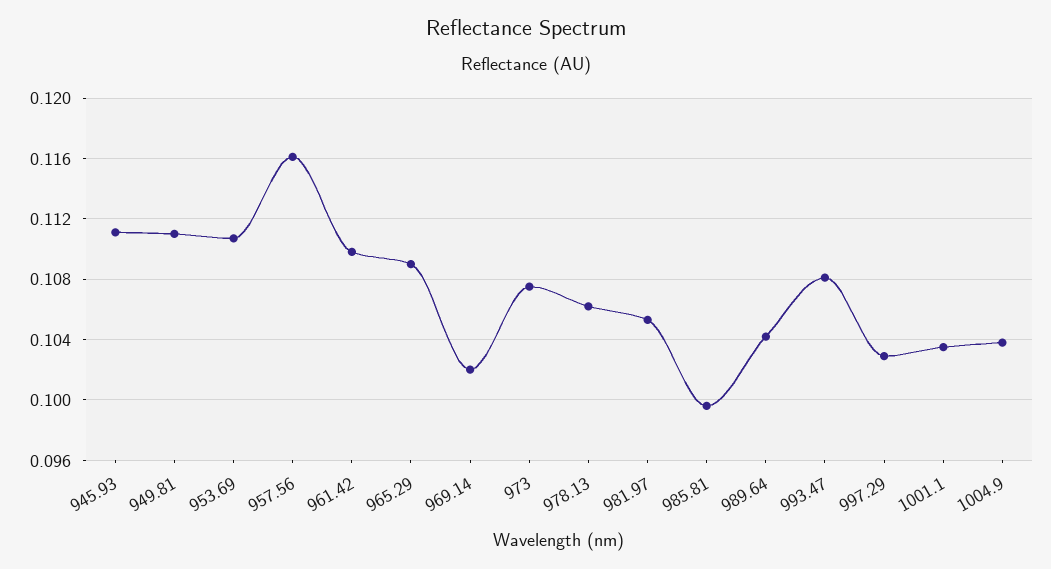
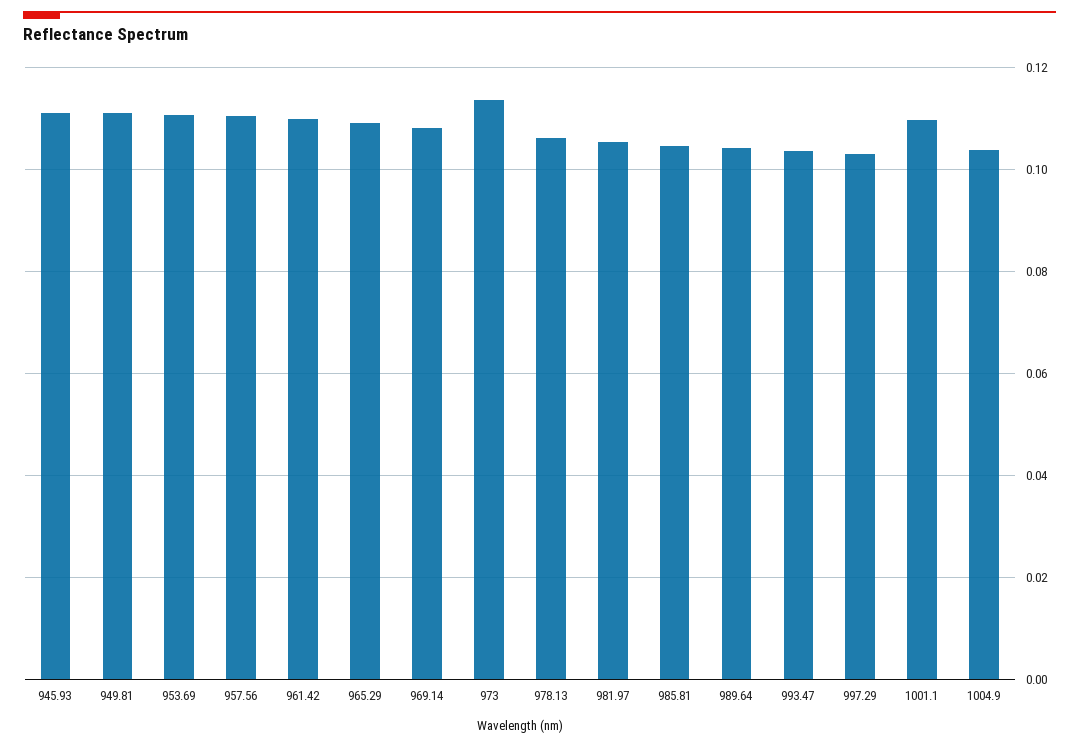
957.56: 0.116 -> 0.11
969.14: 0.102 -> 0.108
973: 0.1075 -> 0.114
985.81: 0.0995 -> 0.104
993.47: 0.108 -> 0.104
1001.1: 0.1035 -> 0.11

